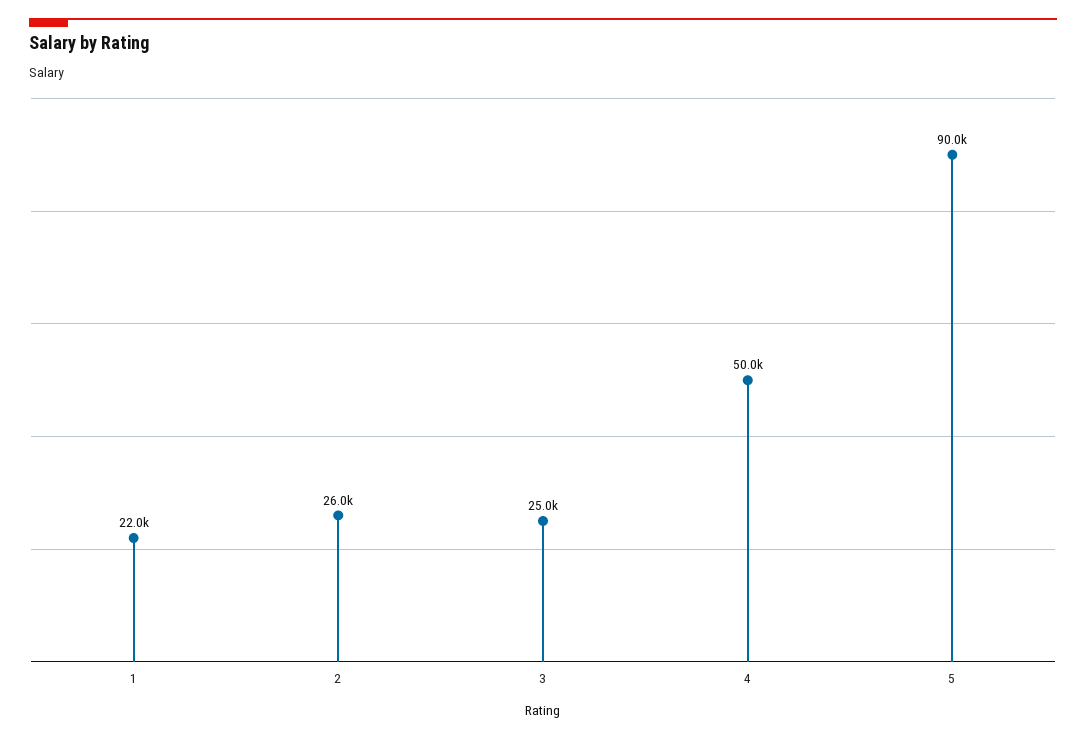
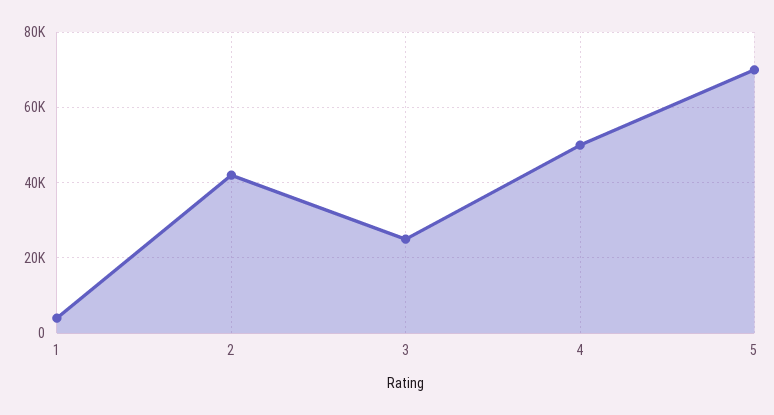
1: 22000 -> 4000
2: 26000 -> 42000
5: 90000 -> 70000

